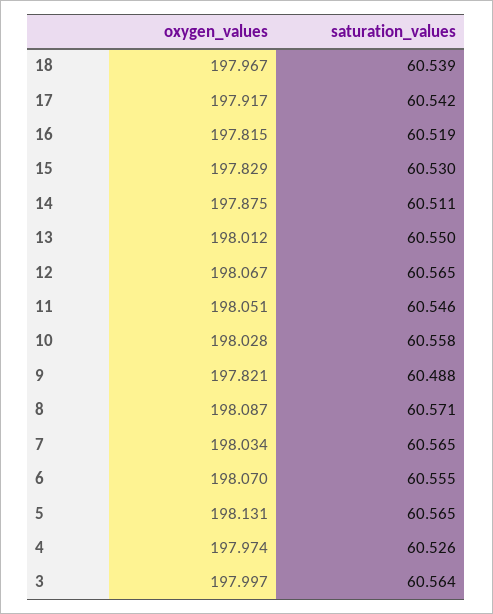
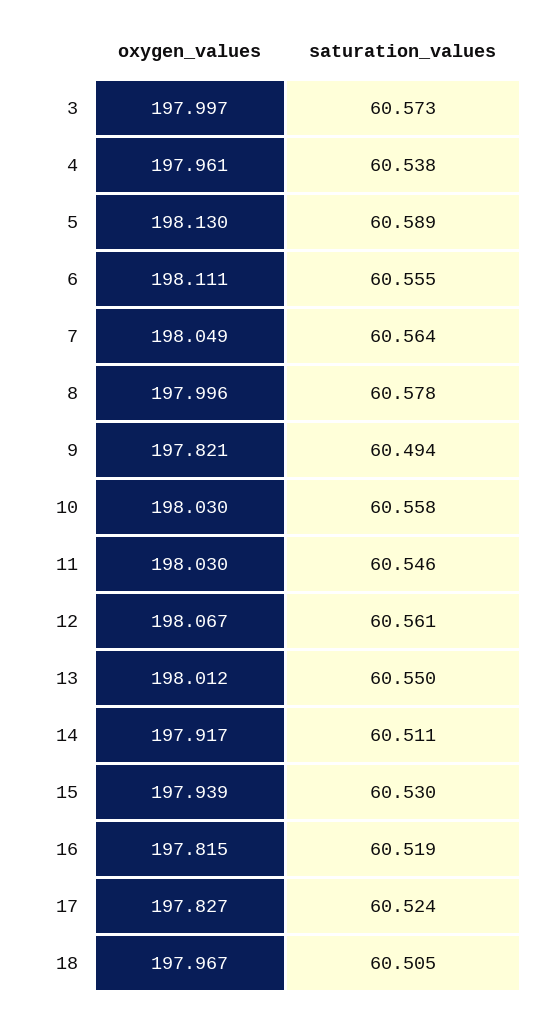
saturation_values, 18: 60.539 -> 60.505
oxygen_values, 17: 197.917 -> 197.827
saturation_values, 17: 60.542 -> 60.524
oxygen_values, 15: 197.829 -> 197.939
oxygen_values, 14: 197.875 -> 197.917
saturation_values, 12: 60.565 -> 60.561
oxygen_values, 11: 198.051 -> 198.03
oxygen_values, 10: 198.028 -> 198.03
saturation_values, 9: 60.488 -> 60.494
oxygen_values, 8: 198.087 -> 197.996
saturation_values, 8: 60.571 -> 60.578
oxygen_values, 7: 198.034 -> 198.049
saturation_values, 7: 60.565 -> 60.564
oxygen_values, 6: 198.07 -> 198.111
oxygen_values, 5: 198.131 -> 198.13
saturation_values, 5: 60.565 -> 60.589
oxygen_values, 4: 197.974 -> 197.961
saturation_values, 4: 60.526 -> 60.538
saturation_values, 3: 60.564 -> 60.573

